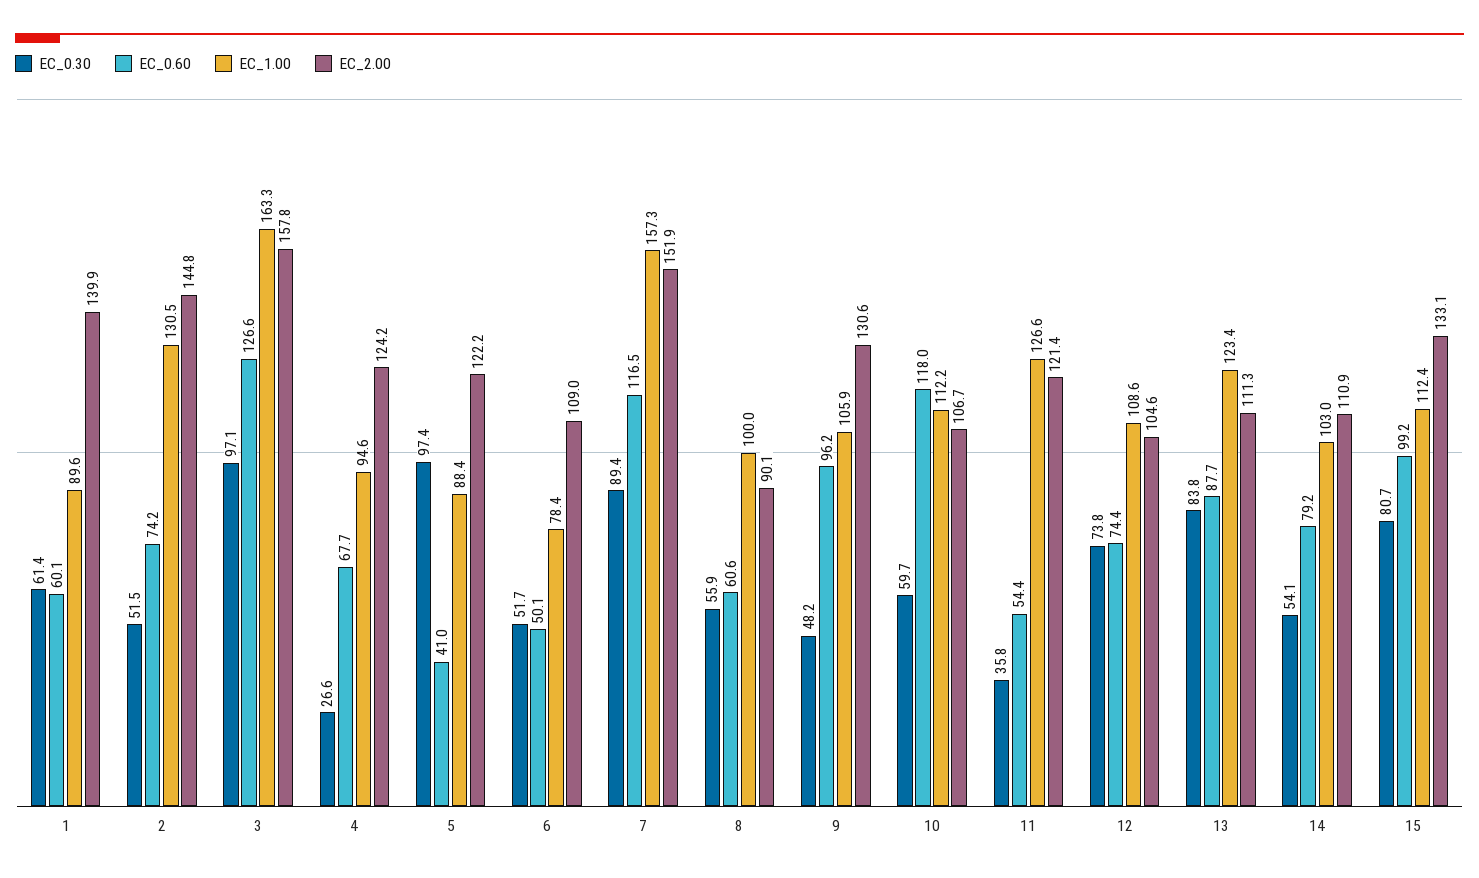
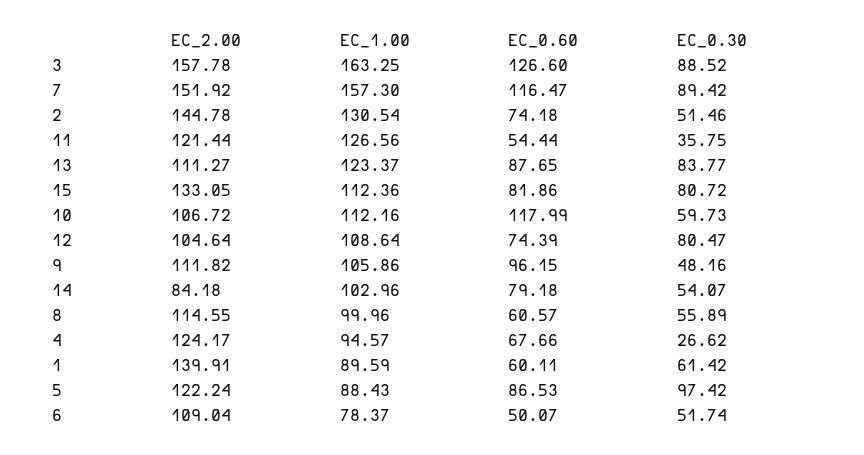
EC_0.30, 3: 97.1 -> 88.52
EC_0.60, 5: 41 -> 86.53
EC_2.00, 8: 90.1 -> 114.55
EC_2.00, 9: 130.6 -> 111.82
EC_0.30, 12: 73.8 -> 80.47
EC_2.00, 14: 110.9 -> 84.18
EC_0.60, 15: 99.2 -> 81.86

